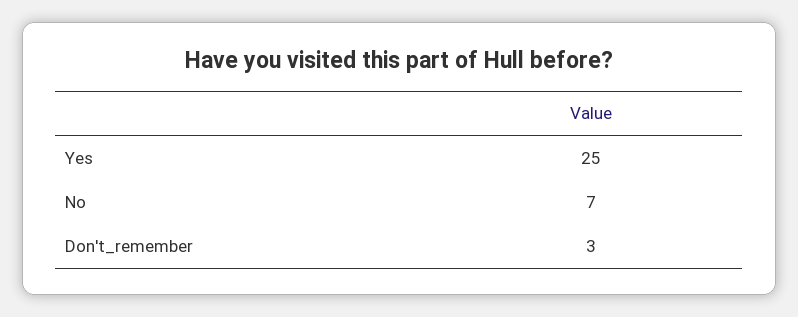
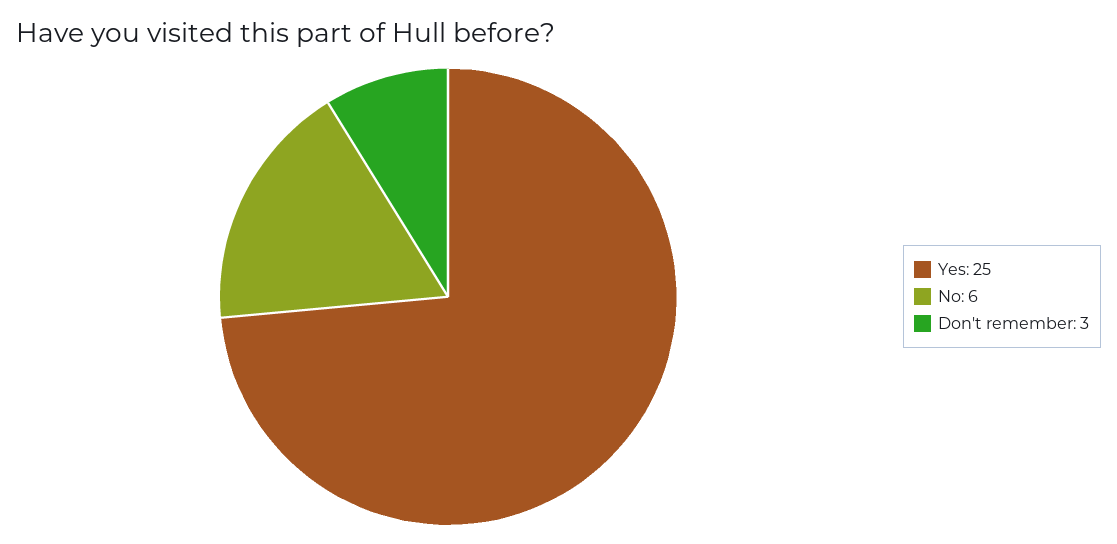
No: 7 -> 6

